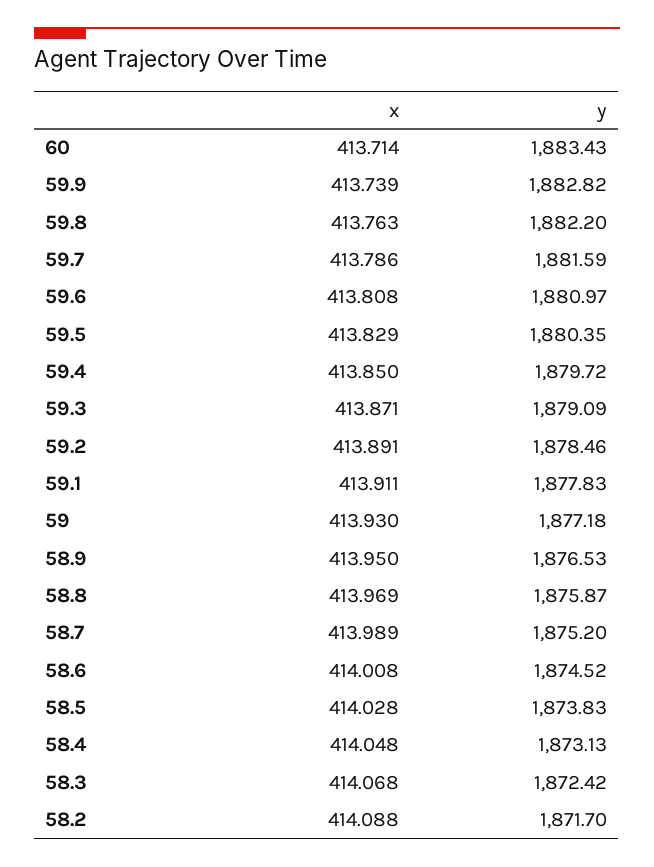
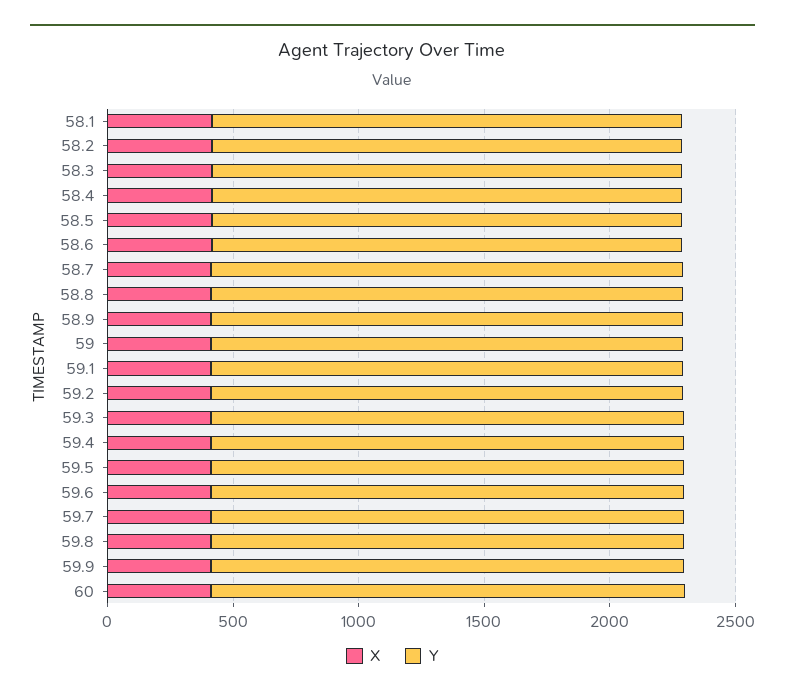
x, 58.1: none -> 400
y, 58.1: none -> 1900

